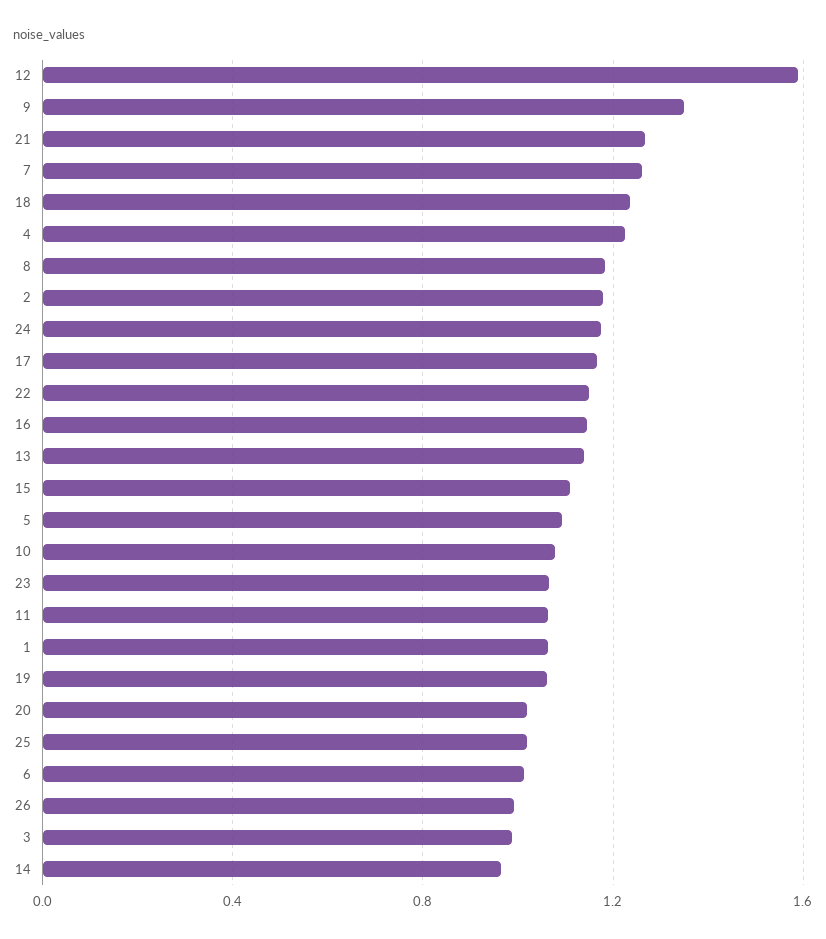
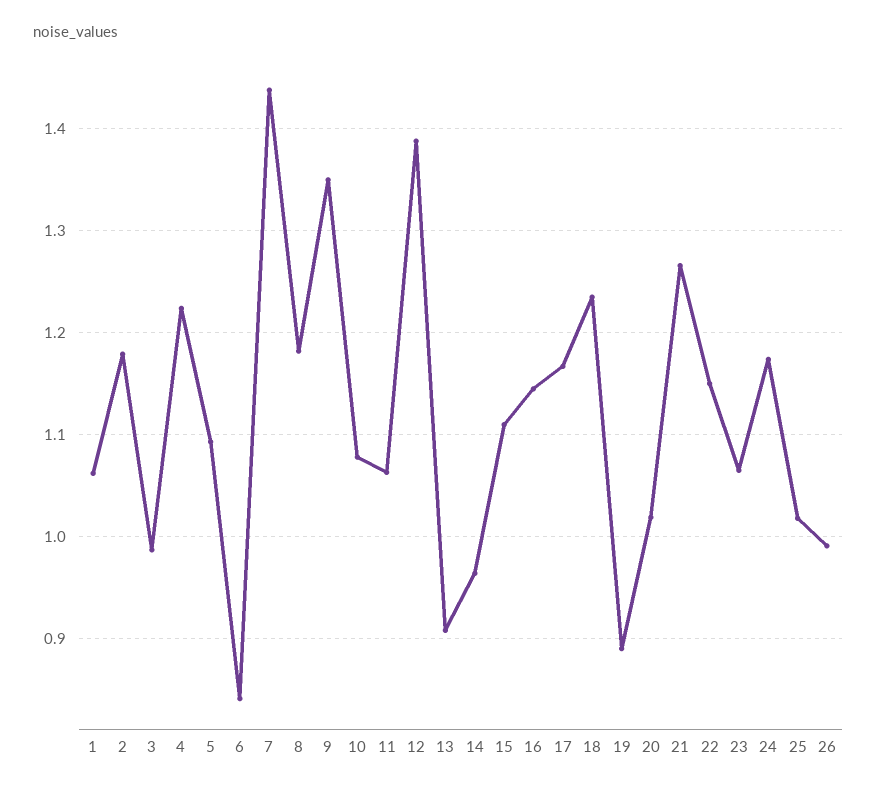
12: 1.6 -> 1.39
7: 1.25 -> 1.44
13: 1.15 -> 0.91
19: 1.05 -> 0.89
6: 1 -> 0.84

